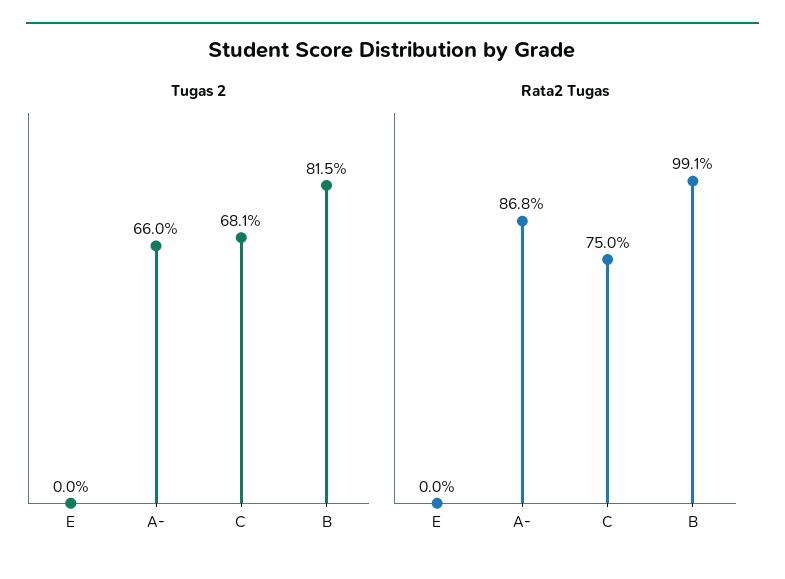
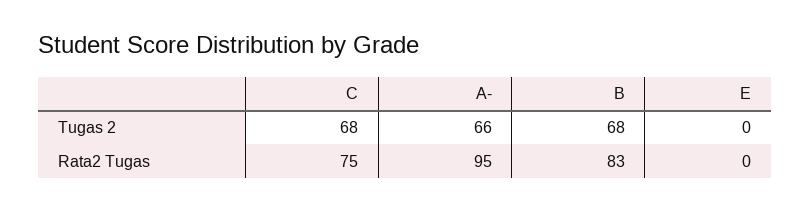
Tugas 2, B: 81.5 -> 68
Rata2 Tugas, A-: 86.8 -> 95
Rata2 Tugas, B: 99.1 -> 83

